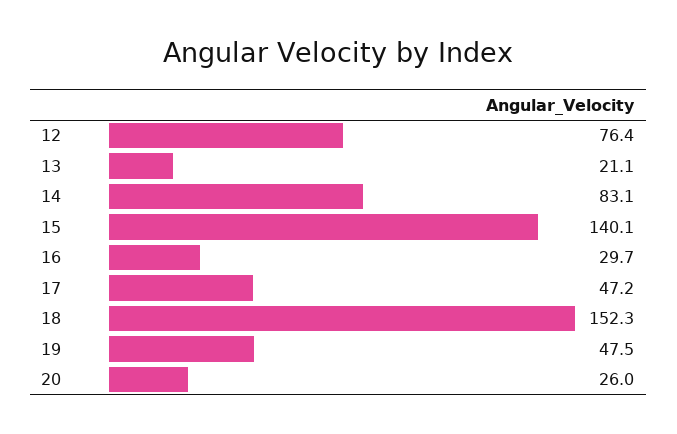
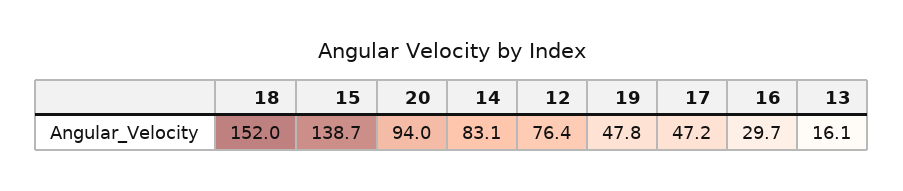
13: 21.1 -> 16.1
15: 140.1 -> 138.7
18: 152.3 -> 152
19: 47.5 -> 47.8
20: 26 -> 94

